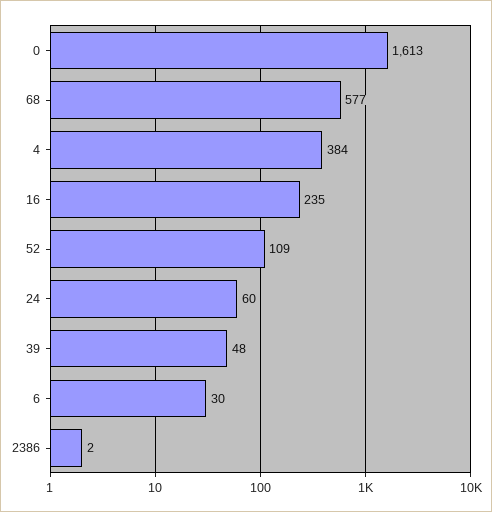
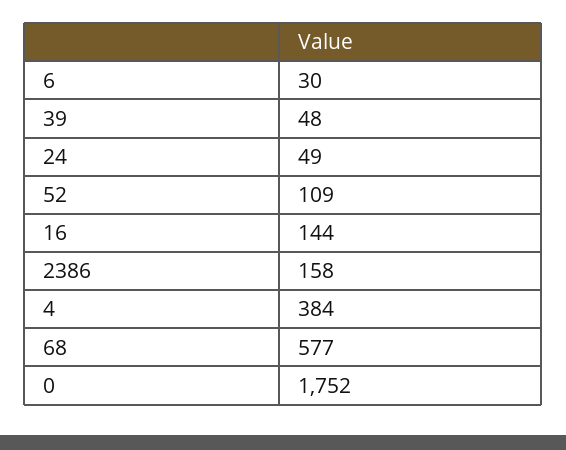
0: 1613 -> 1752
16: 235 -> 144
24: 60 -> 49
2386: 2 -> 158

